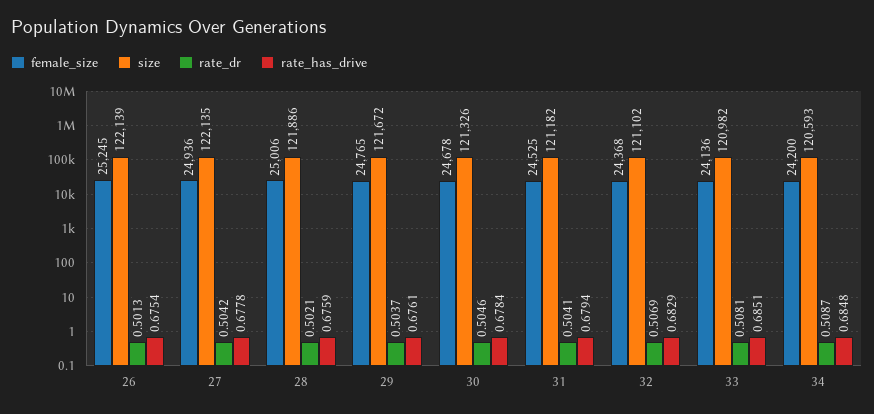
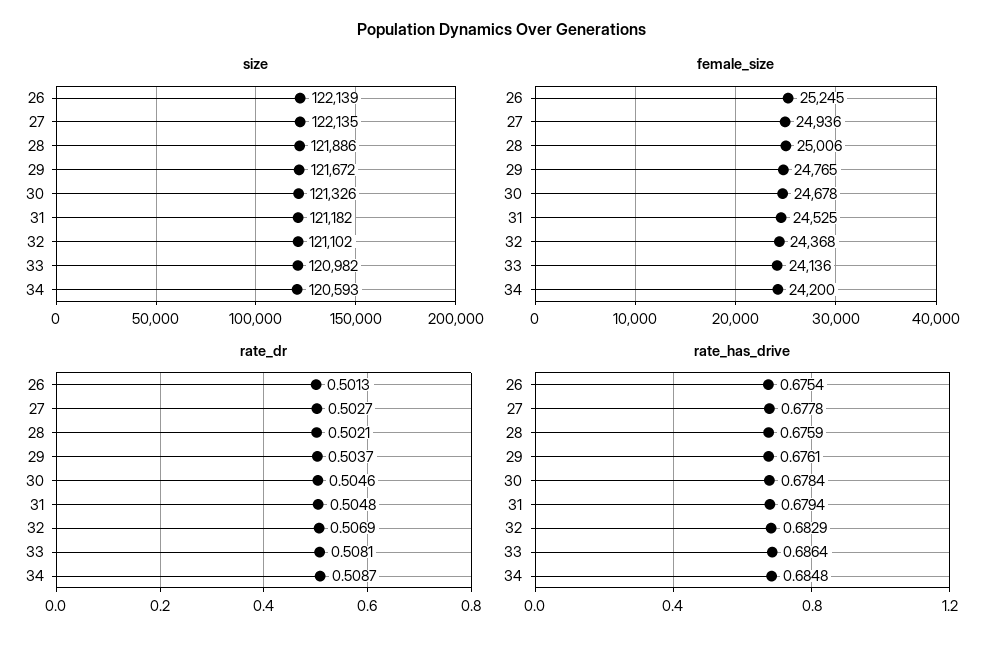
rate_dr, 27: 0.5042 -> 0.5027
rate_dr, 31: 0.5041 -> 0.5048
rate_has_drive, 33: 0.6851 -> 0.6864

